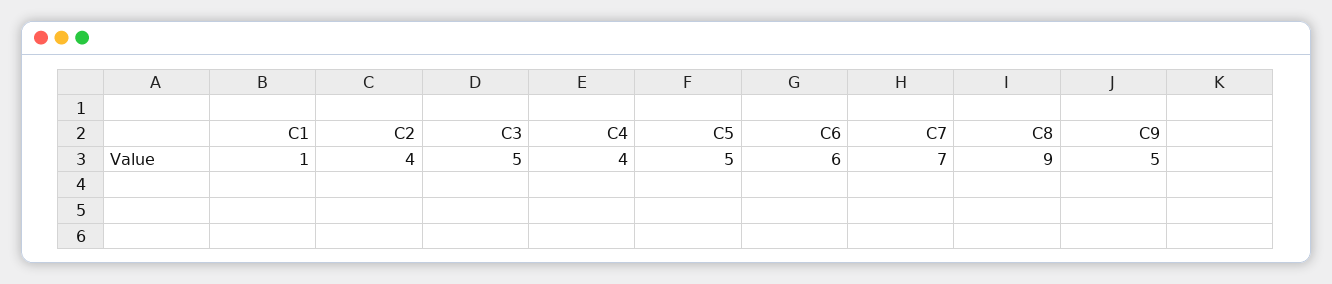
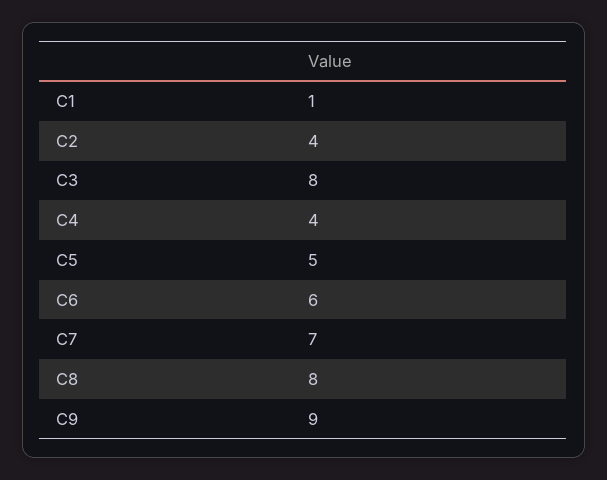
C3: 5 -> 8
C8: 9 -> 8
C9: 5 -> 9

